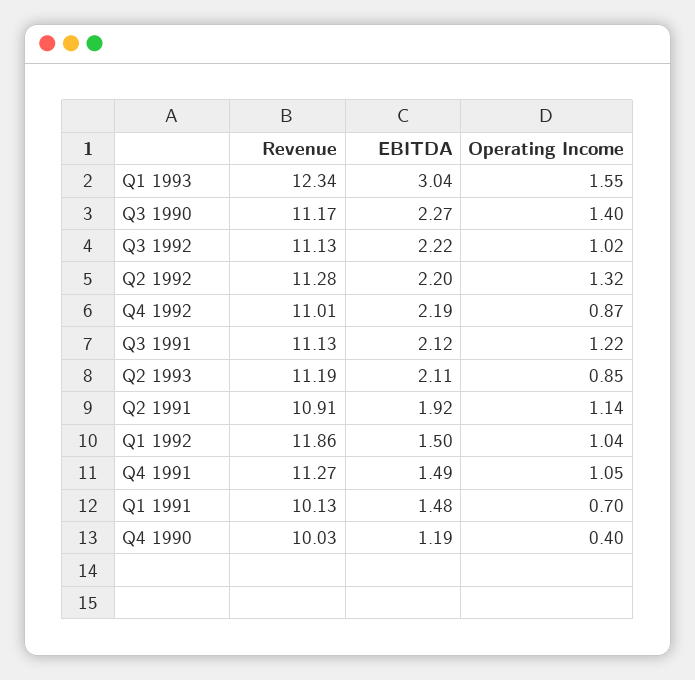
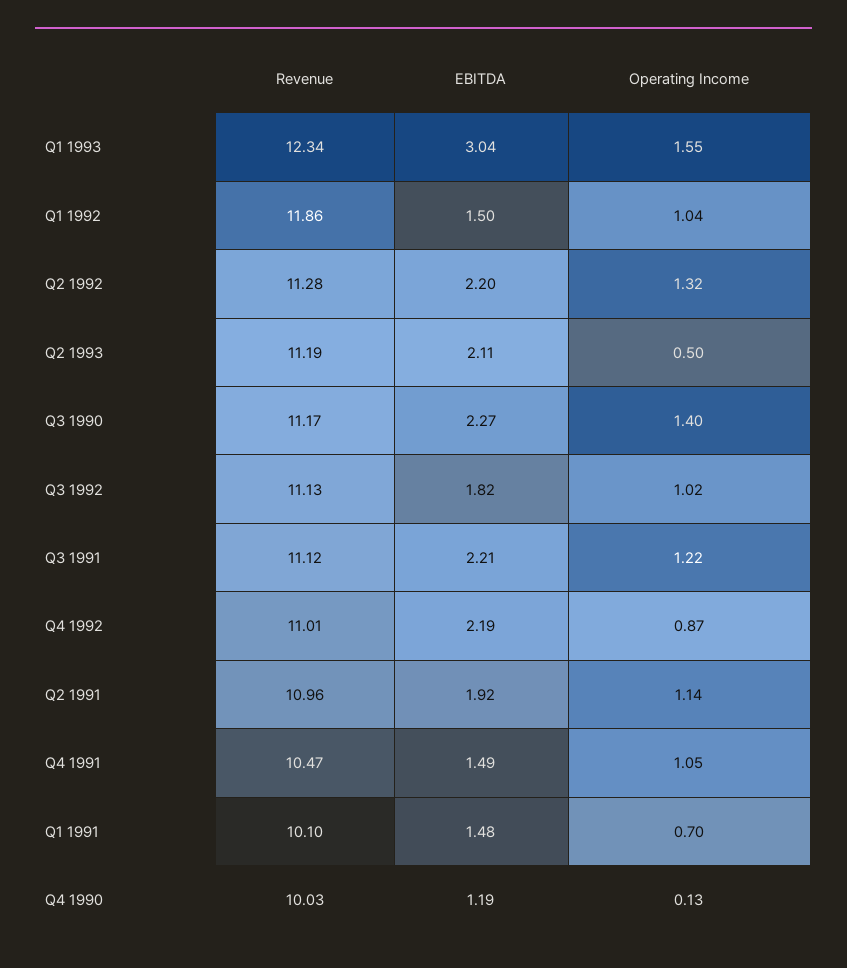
EBITDA, Q3 1992: 2.22 -> 1.82
Revenue, Q3 1991: 11.13 -> 11.12
EBITDA, Q3 1991: 2.12 -> 2.21
Operating Income, Q2 1993: 0.85 -> 0.5
Revenue, Q2 1991: 10.91 -> 10.96
Revenue, Q4 1991: 11.27 -> 10.47
Revenue, Q1 1991: 10.13 -> 10.1
Operating Income, Q4 1990: 0.4 -> 0.13

